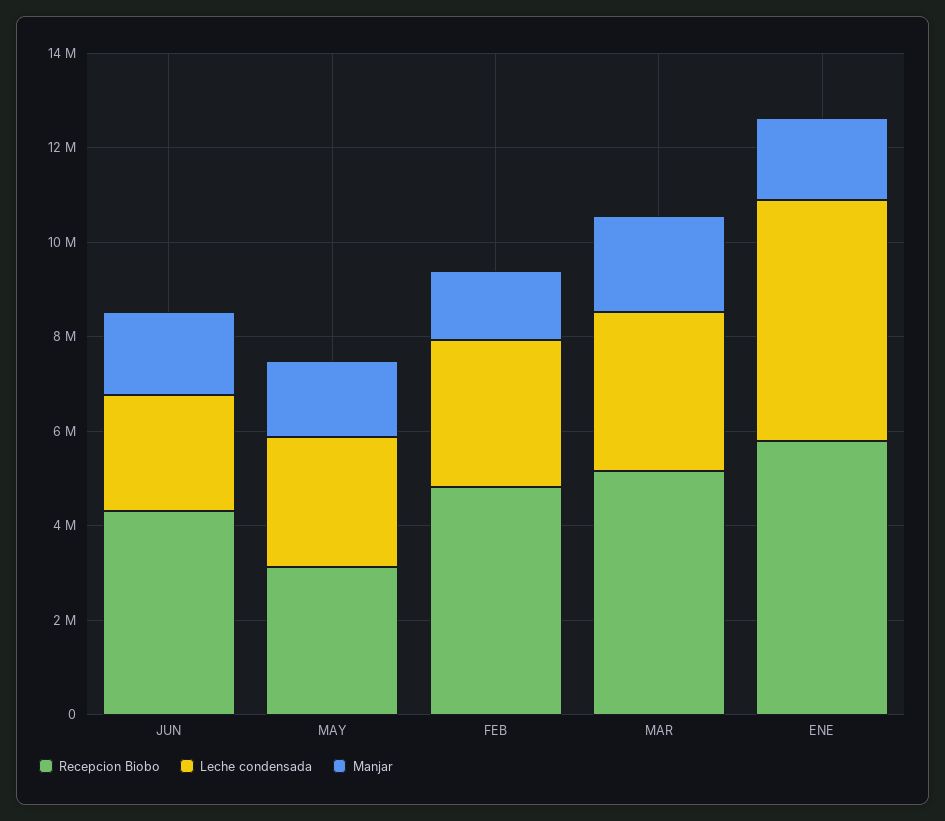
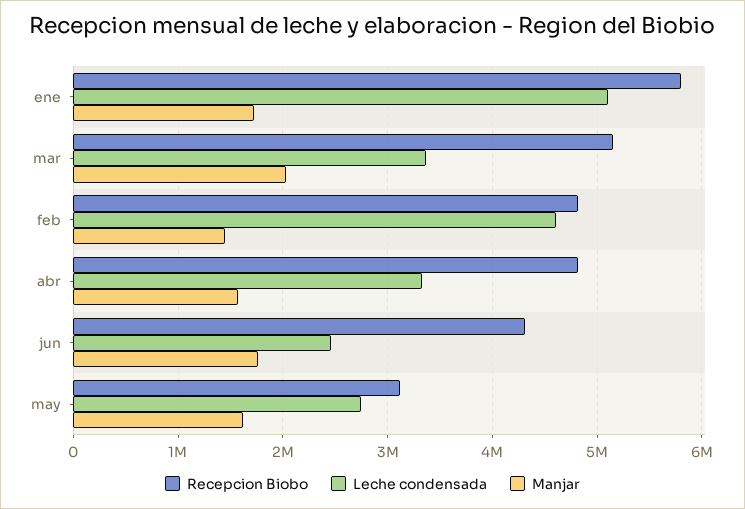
Leche condensada, FEB: 3000000 -> 4600000
Recepcion Biobo, abr: none -> 4800000
Leche condensada, abr: none -> 3300000
Manjar, abr: none -> 1600000

